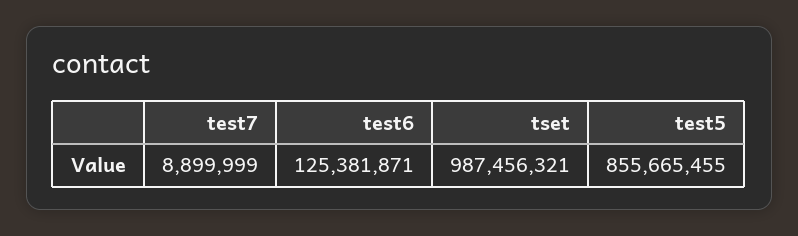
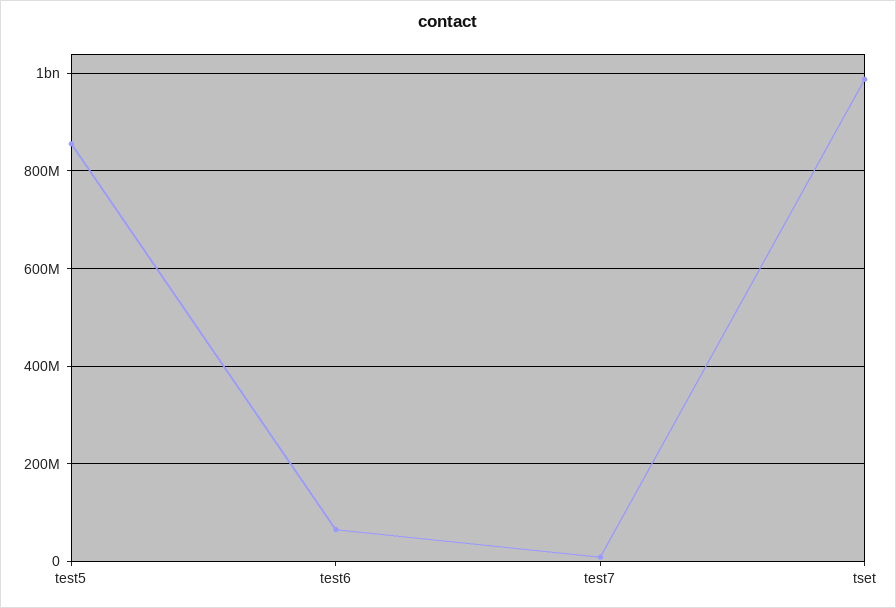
test6: 125381871 -> 60000000

